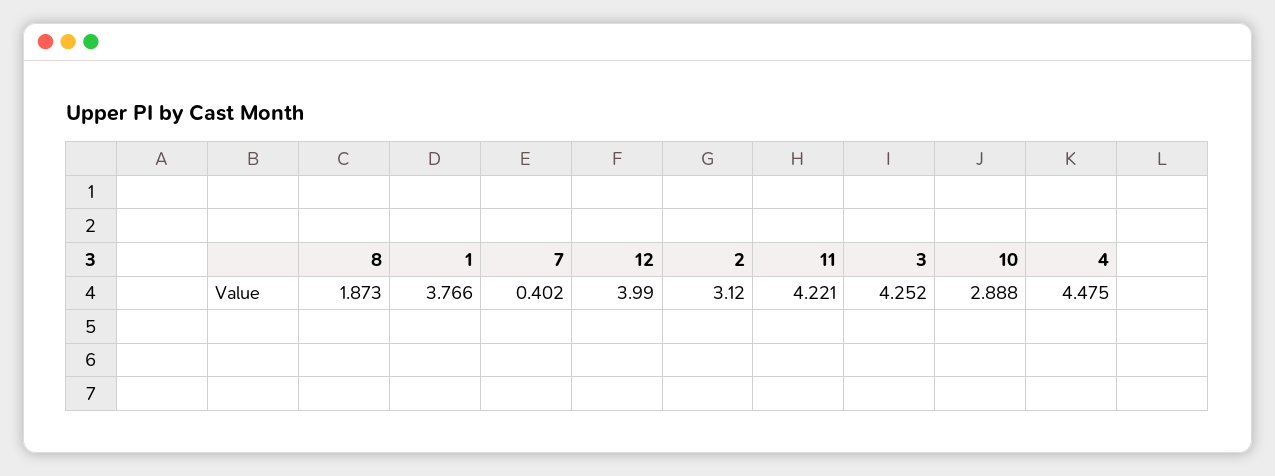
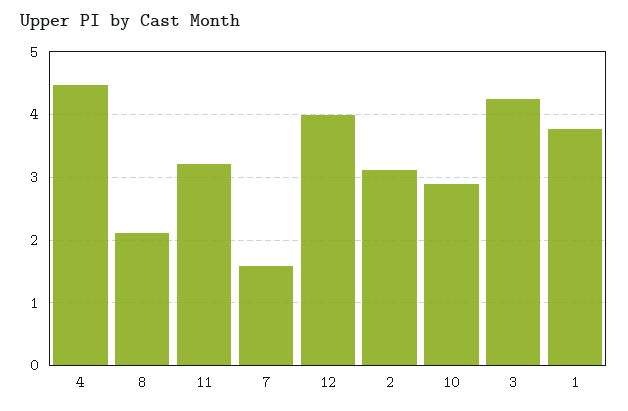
8: 1.873 -> 2.1
7: 0.402 -> 1.6
11: 4.221 -> 3.2

